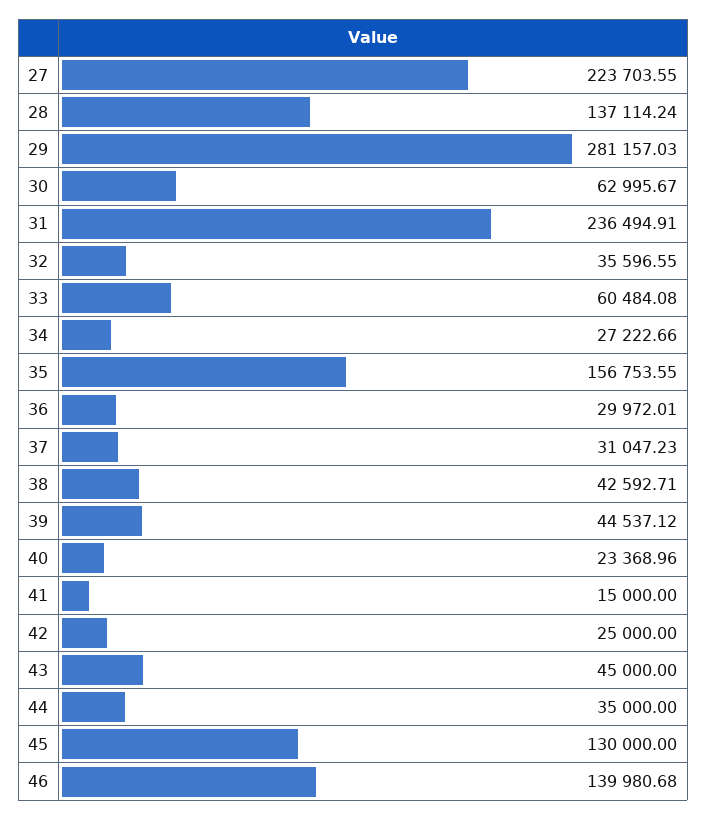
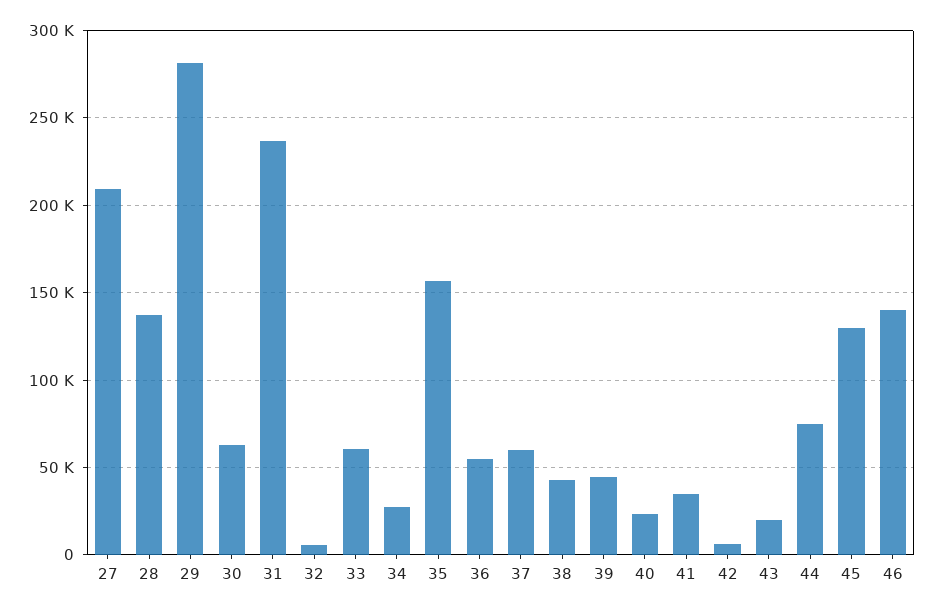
27: 223703.55 -> 210000
32: 35596.55 -> 5000
36: 29972.01 -> 55000
37: 31047.23 -> 60000
41: 15000 -> 35000
42: 25000 -> 5000
43: 45000 -> 20000
44: 35000 -> 75000

